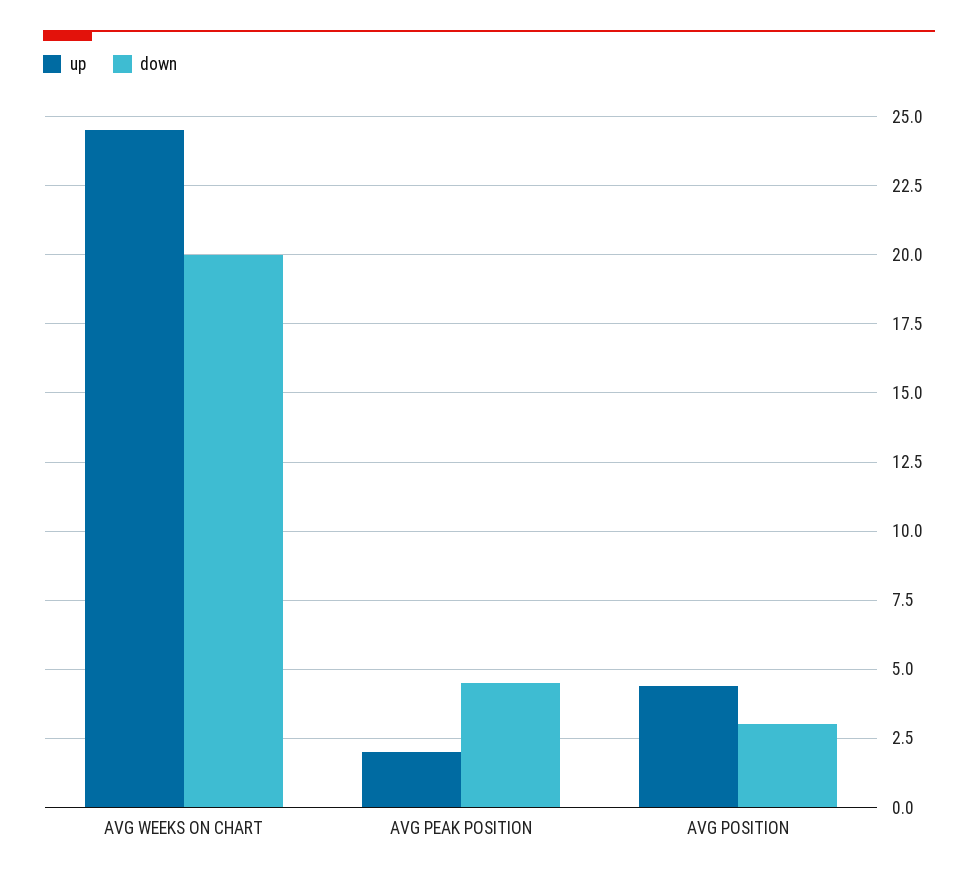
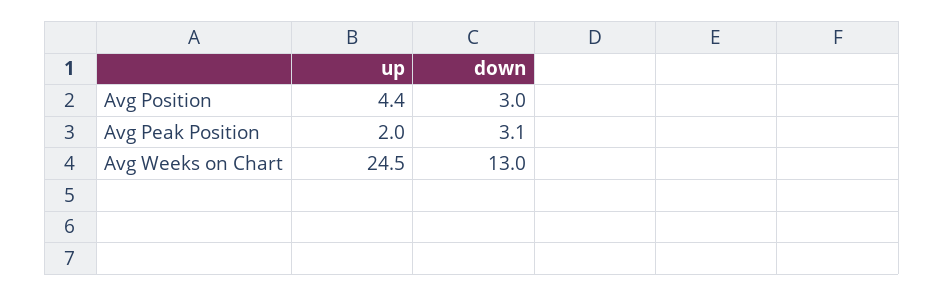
down, AVG WEEKS ON CHART: 20 -> 13
down, AVG PEAK POSITION: 4.5 -> 3.1

